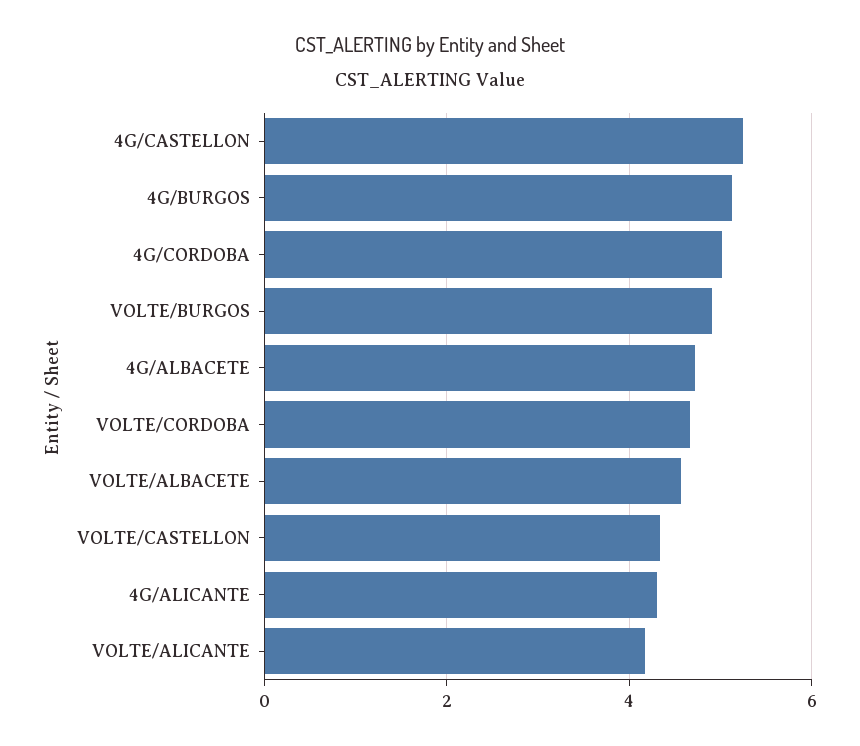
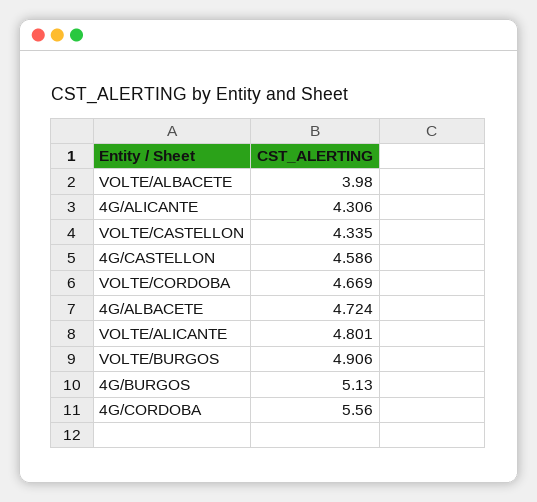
4G/CASTELLON: 5.2 -> 4.586
4G/CORDOBA: 5 -> 5.56
VOLTE/ALBACETE: 4.6 -> 3.98
VOLTE/ALICANTE: 4.2 -> 4.801

